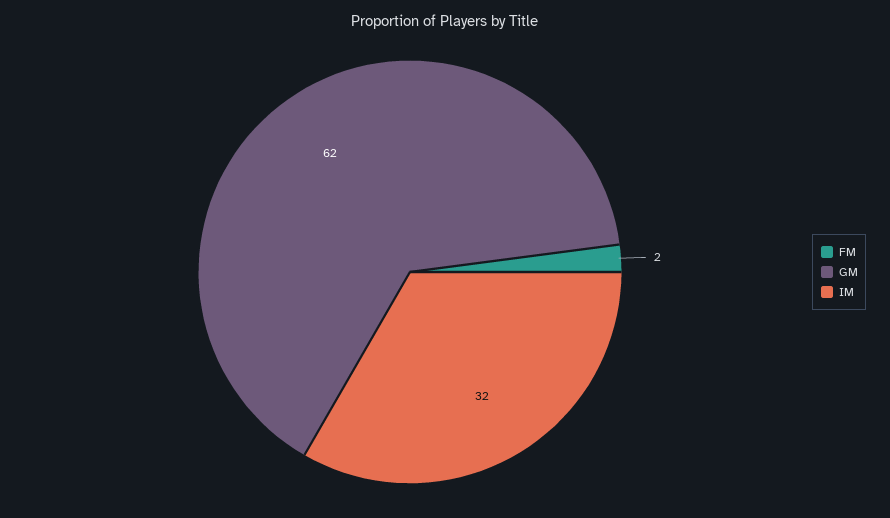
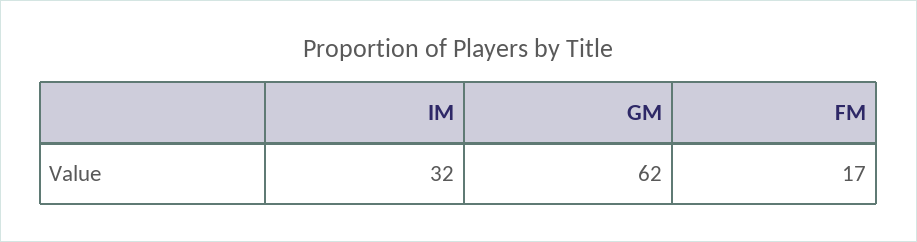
FM: 2 -> 17

